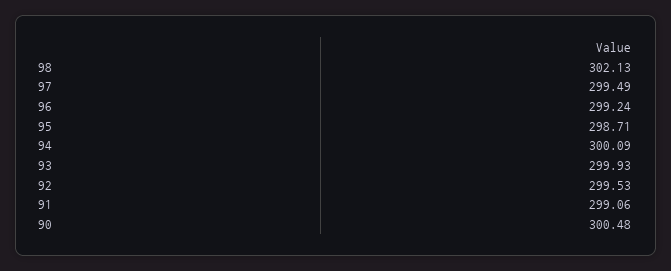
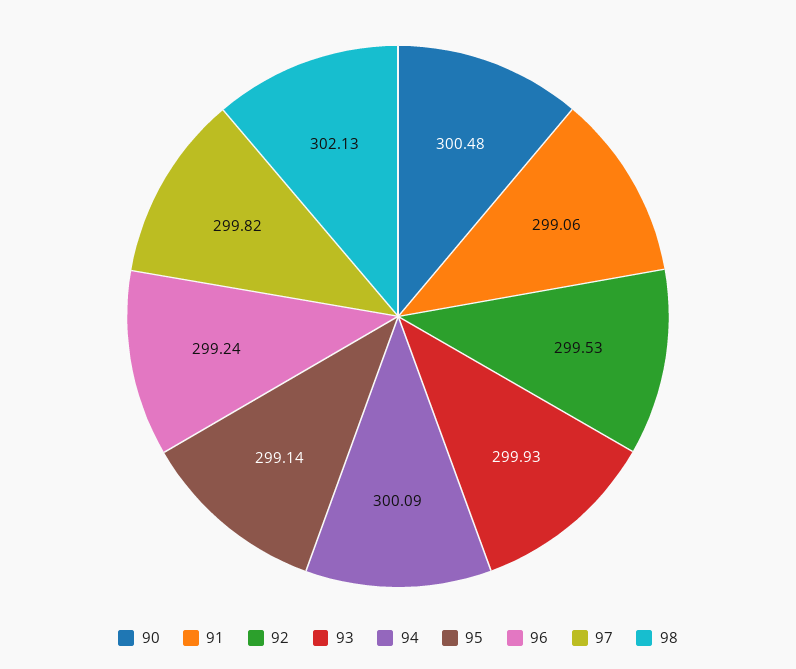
97: 299.49 -> 299.82
95: 298.71 -> 299.14

